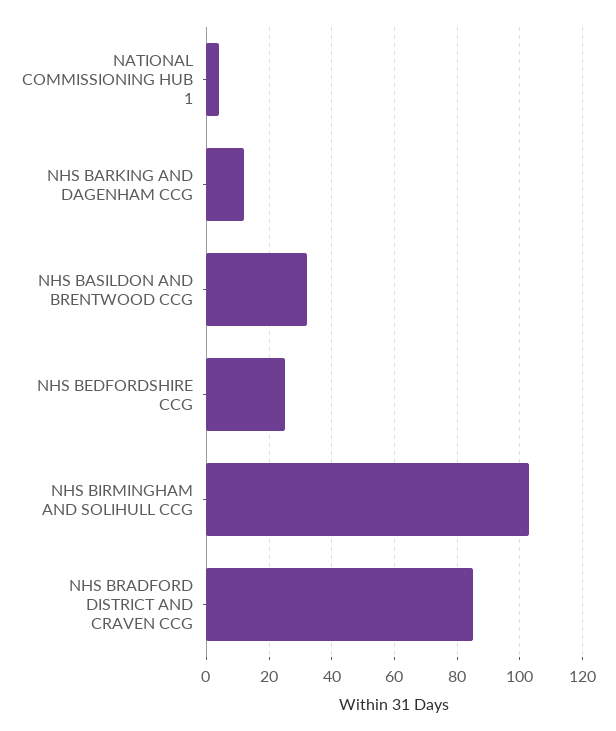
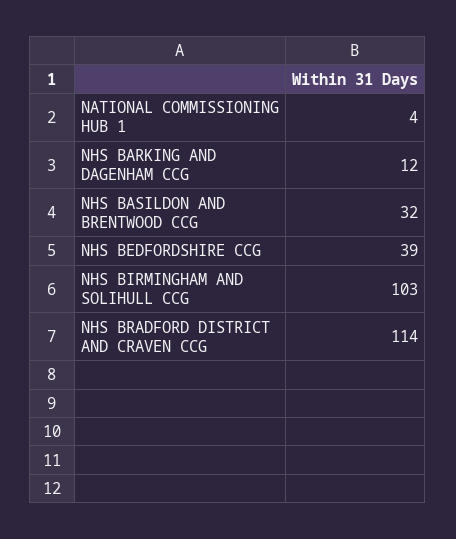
NHS BEDFORDSHIRE CCG: 25 -> 39
NHS BRADFORD DISTRICT AND CRAVEN CCG: 85 -> 114

